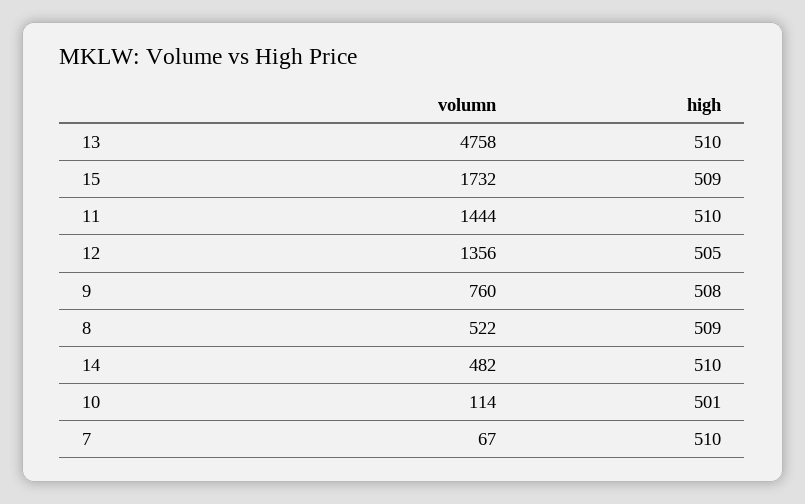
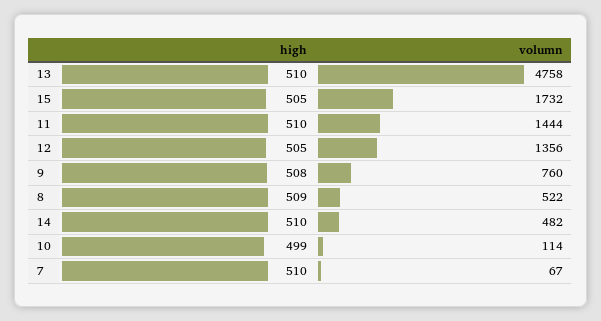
high, 15: 509 -> 505
high, 10: 501 -> 499

